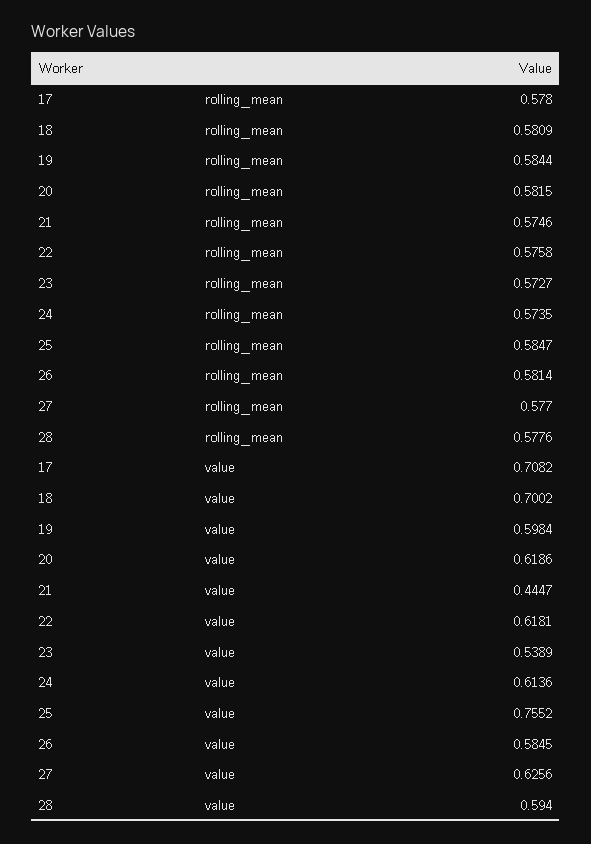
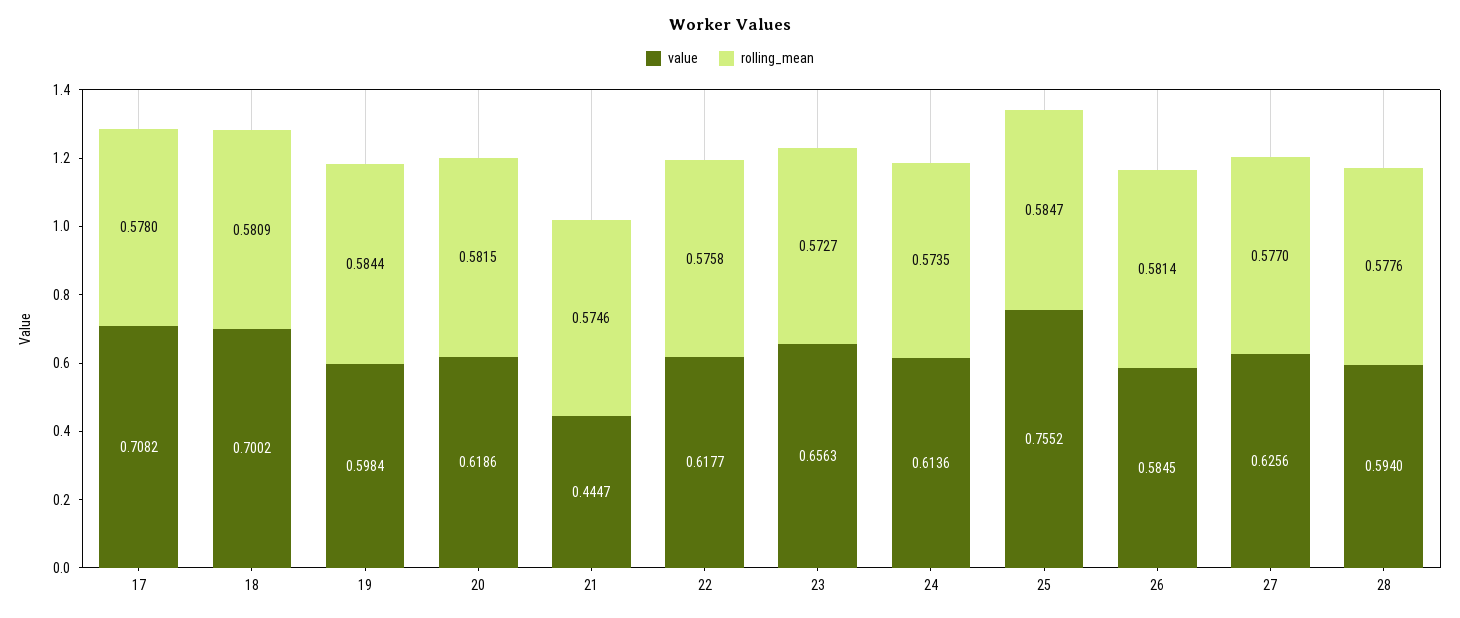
value, 22: 0.6181 -> 0.6177
value, 23: 0.5389 -> 0.6563

